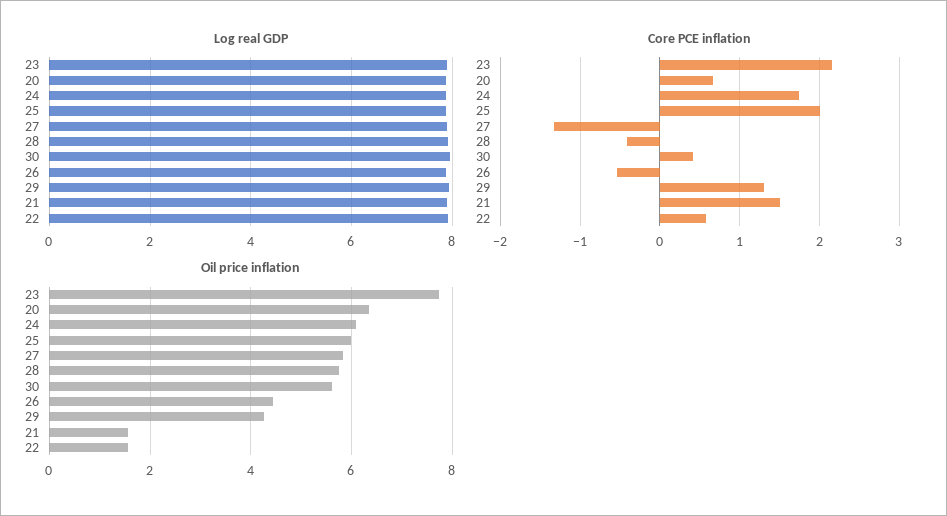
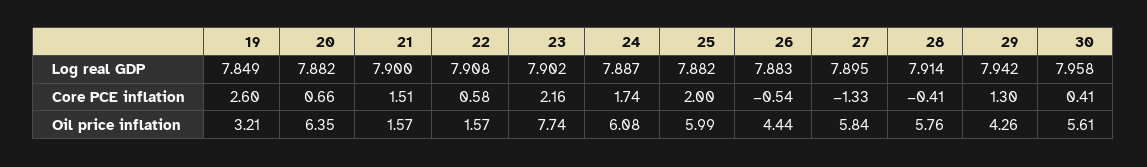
Log real GDP, 19: none -> 7.849
Core PCE inflation, 19: none -> 2.6
Oil price inflation, 19: none -> 3.21

